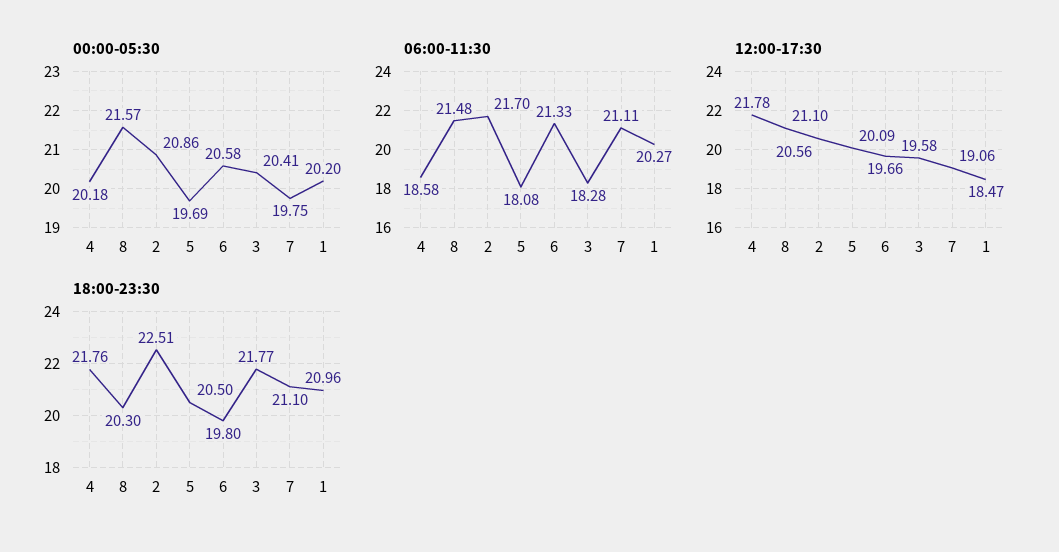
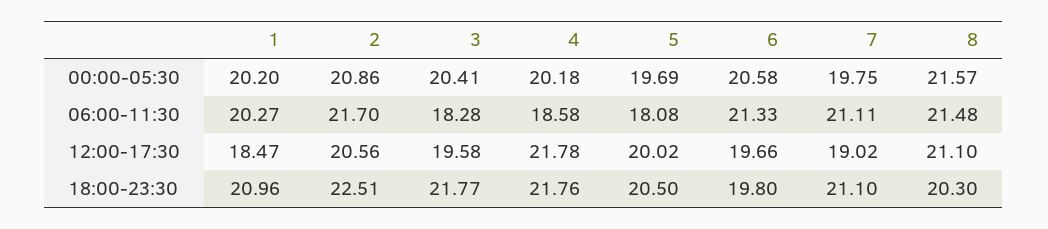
12:00-17:30, 5: 20.09 -> 20.02
12:00-17:30, 7: 19.06 -> 19.02

